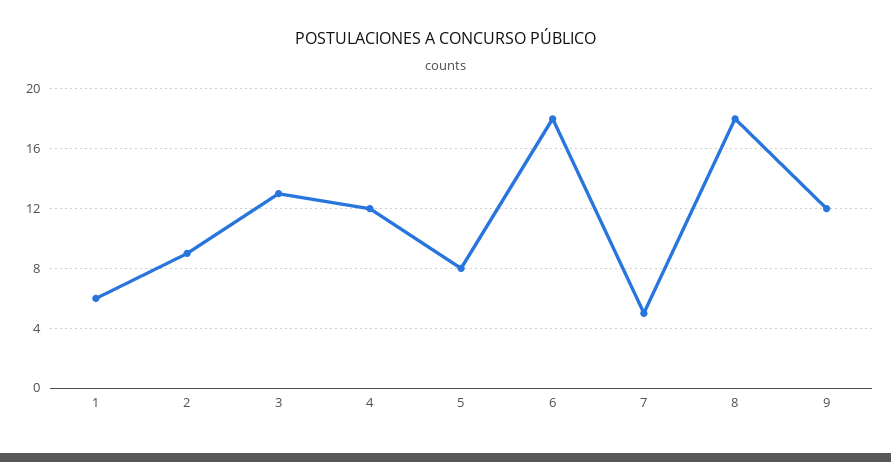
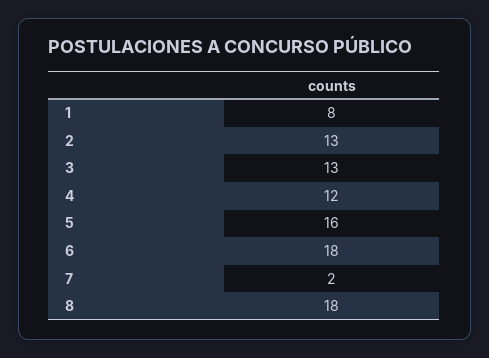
1: 6 -> 8
2: 9 -> 13
5: 8 -> 16
7: 5 -> 2
9: 12 -> none

